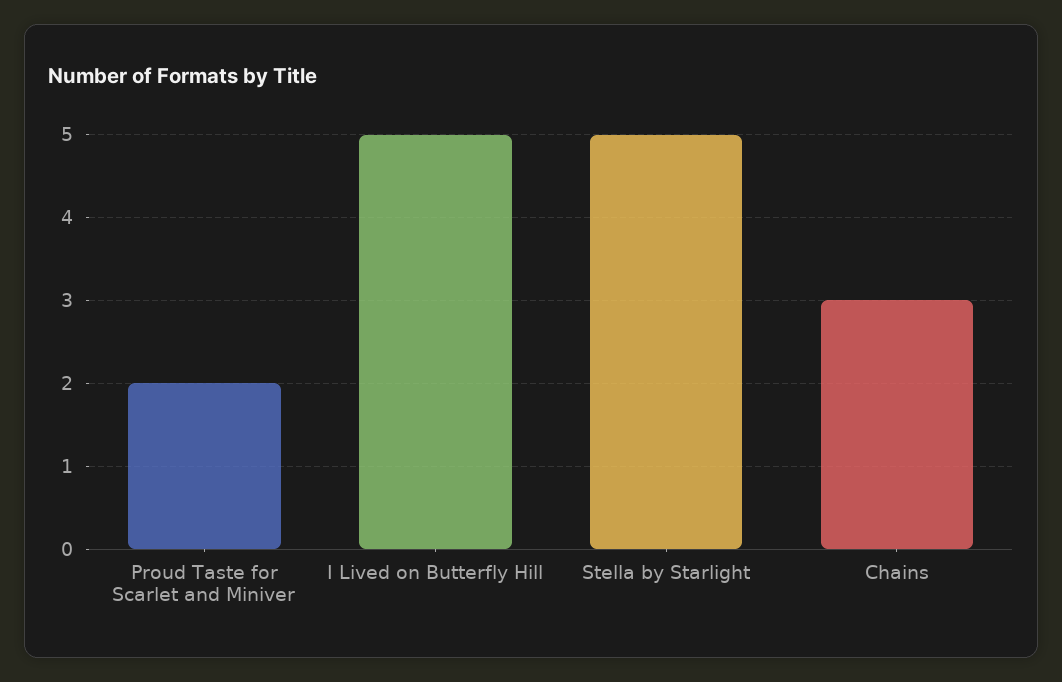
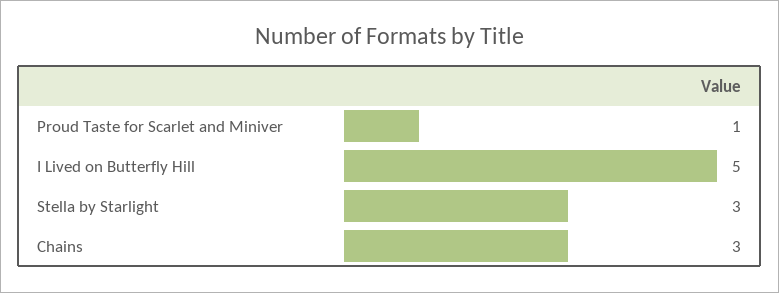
Proud Taste for Scarlet and Miniver: 2 -> 1
Stella by Starlight: 5 -> 3

